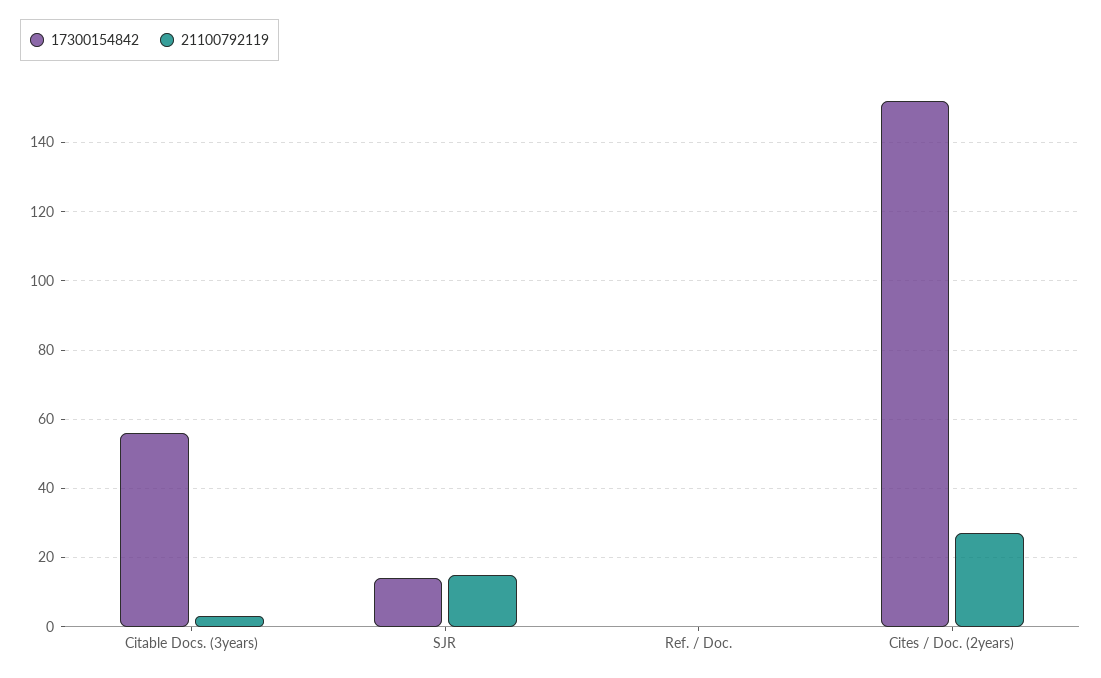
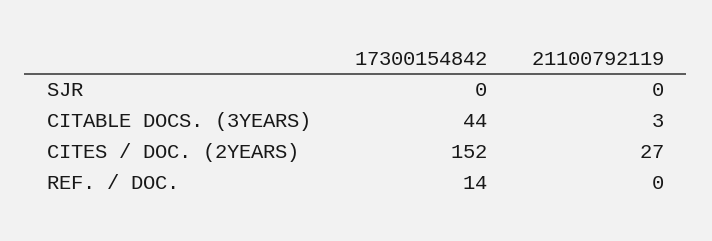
17300154842, Citable Docs. (3years): 55 -> 44
17300154842, SJR: 15 -> 0
21100792119, SJR: 15 -> 0
17300154842, Ref. / Doc.: 0 -> 14

